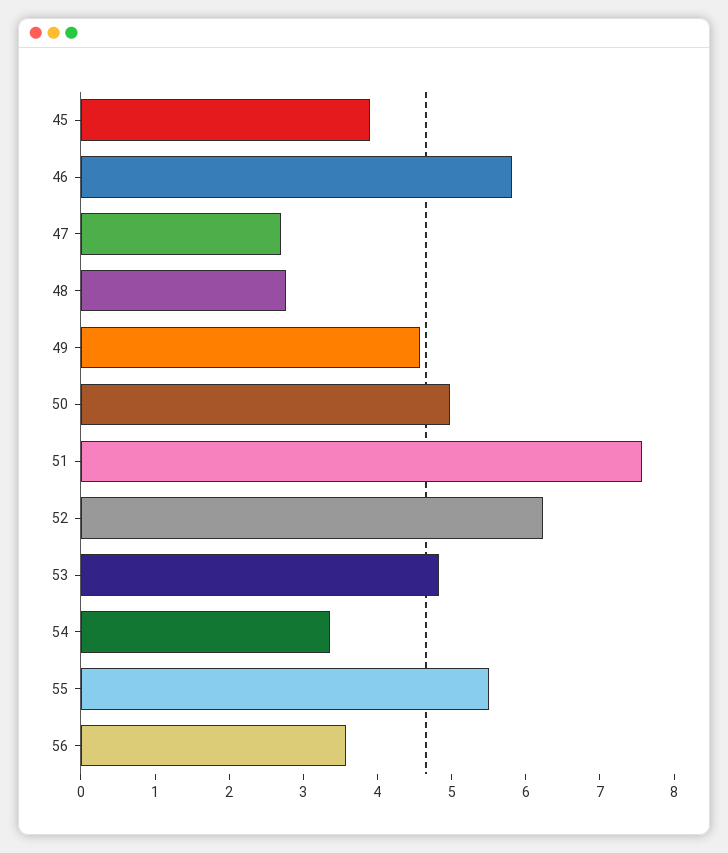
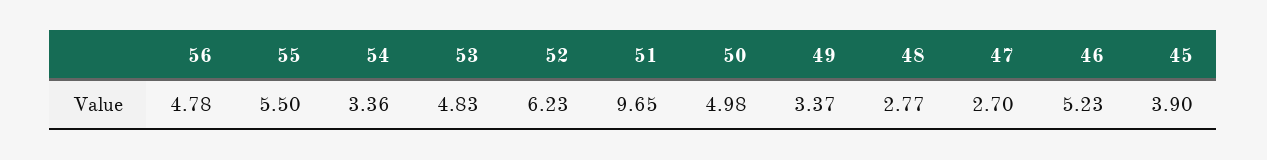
46: 5.8 -> 5.23
49: 4.6 -> 3.37
51: 7.6 -> 9.65
56: 3.6 -> 4.78

